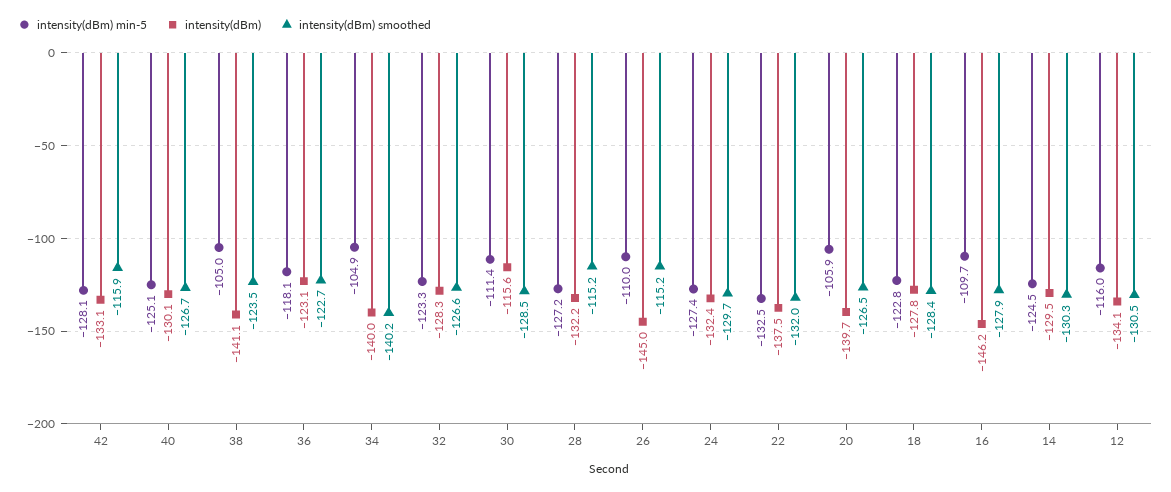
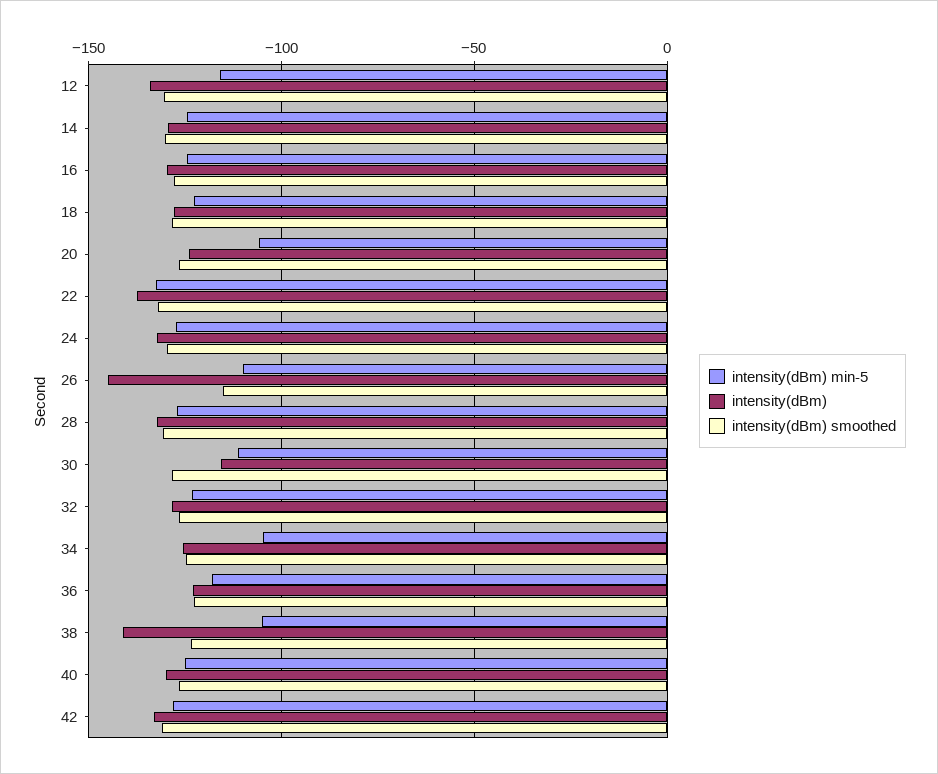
intensity(dBm) smoothed, 42: -115.9 -> -130
intensity(dBm), 34: -140 -> -125
intensity(dBm) smoothed, 34: -140.2 -> -125
intensity(dBm) smoothed, 28: -115.2 -> -130
intensity(dBm), 20: -139.7 -> -125
intensity(dBm) min-5, 16: -109.7 -> -125
intensity(dBm), 16: -146.2 -> -130

